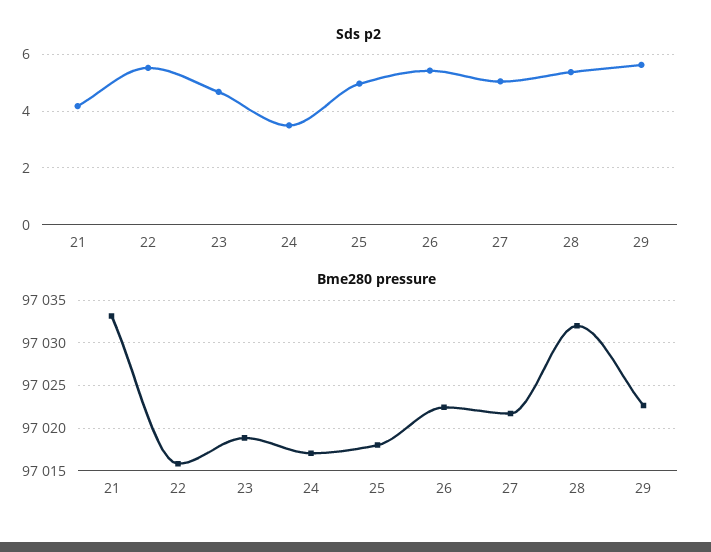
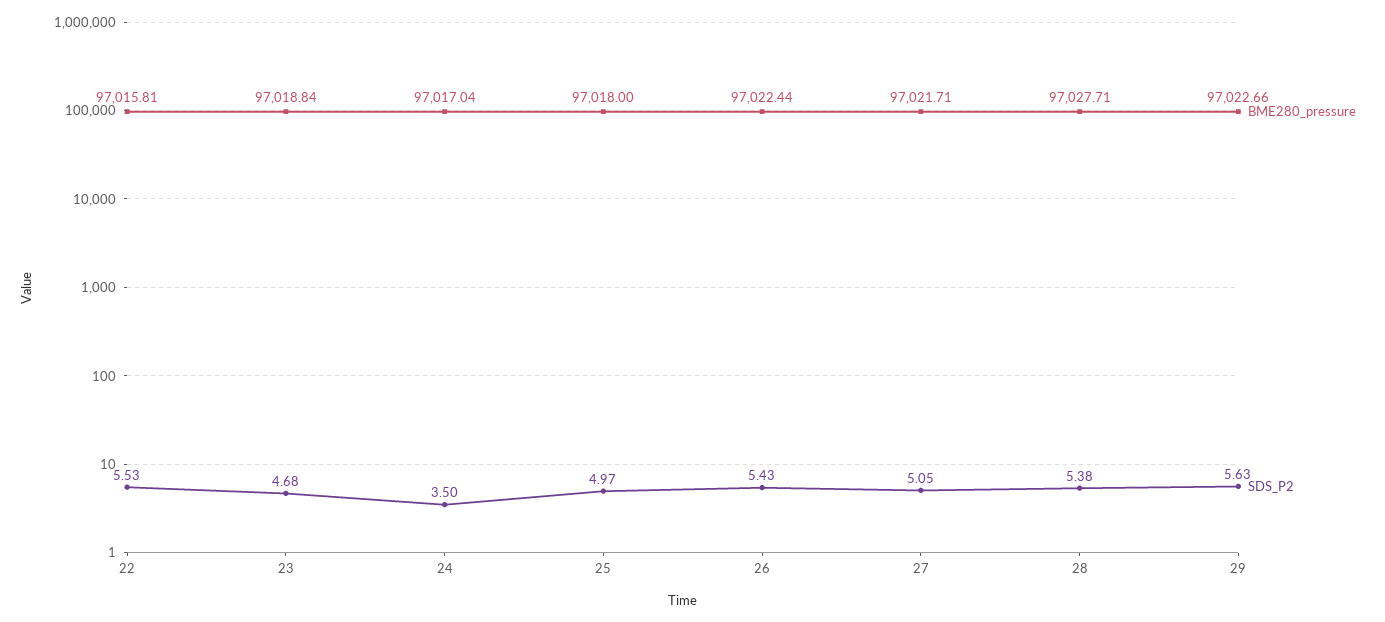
Sds p2, 21: 4.25 -> none
Bme280 pressure, 21: 97033 -> none
Bme280 pressure, 28: 97032 -> 97027.71

